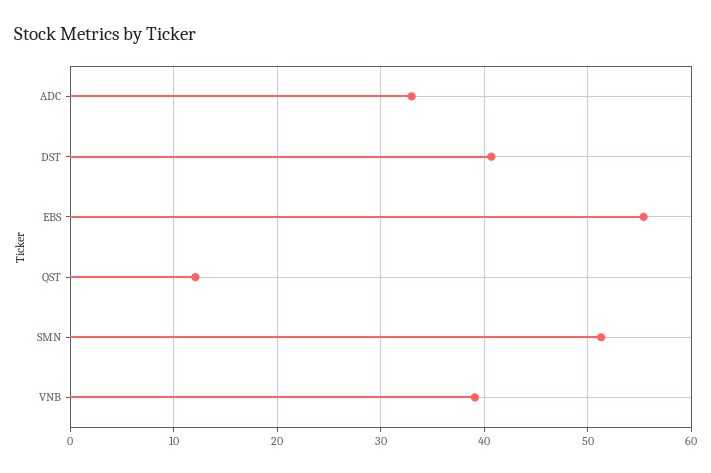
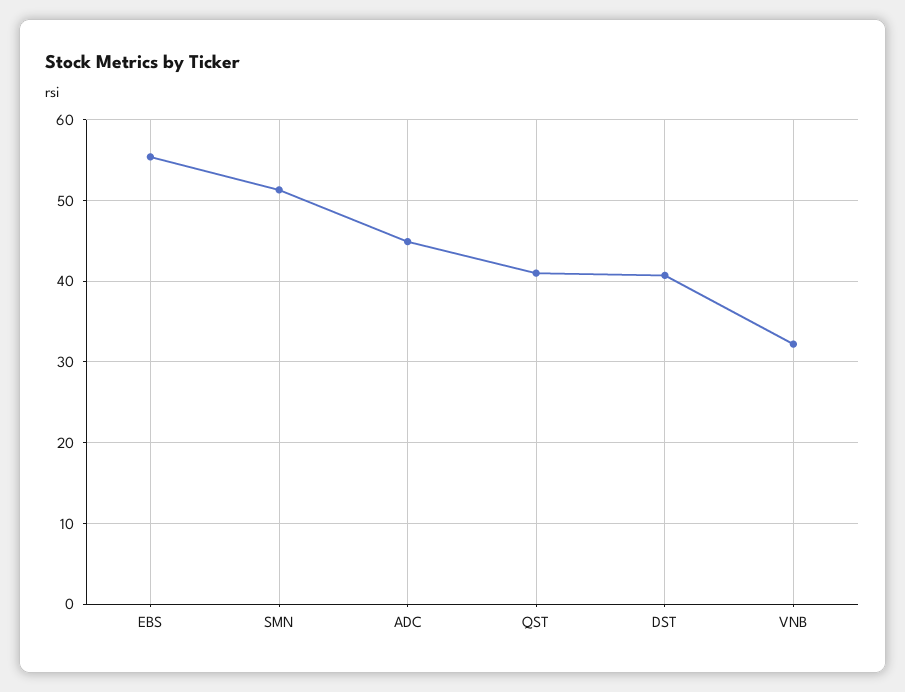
ADC: 33 -> 45
QST: 12 -> 41
VNB: 39 -> 32

